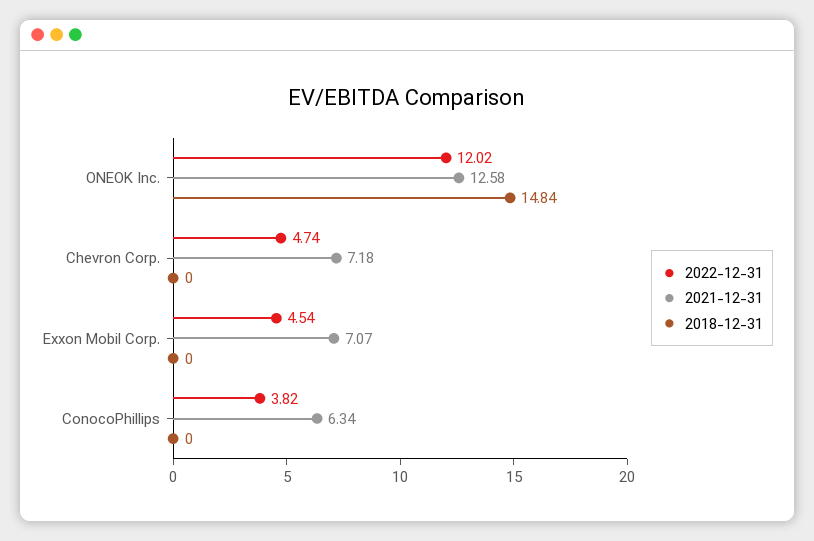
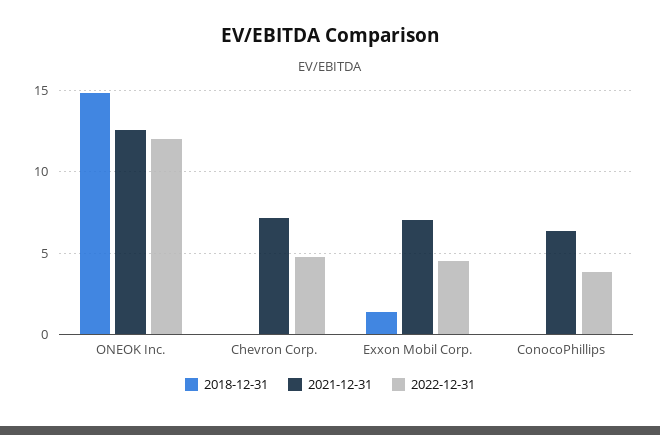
2018-12-31, Exxon Mobil Corp.: 0 -> 1.5

